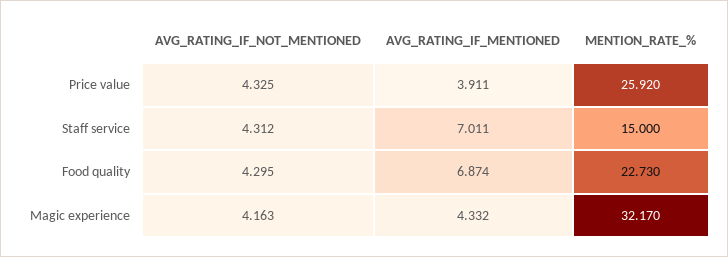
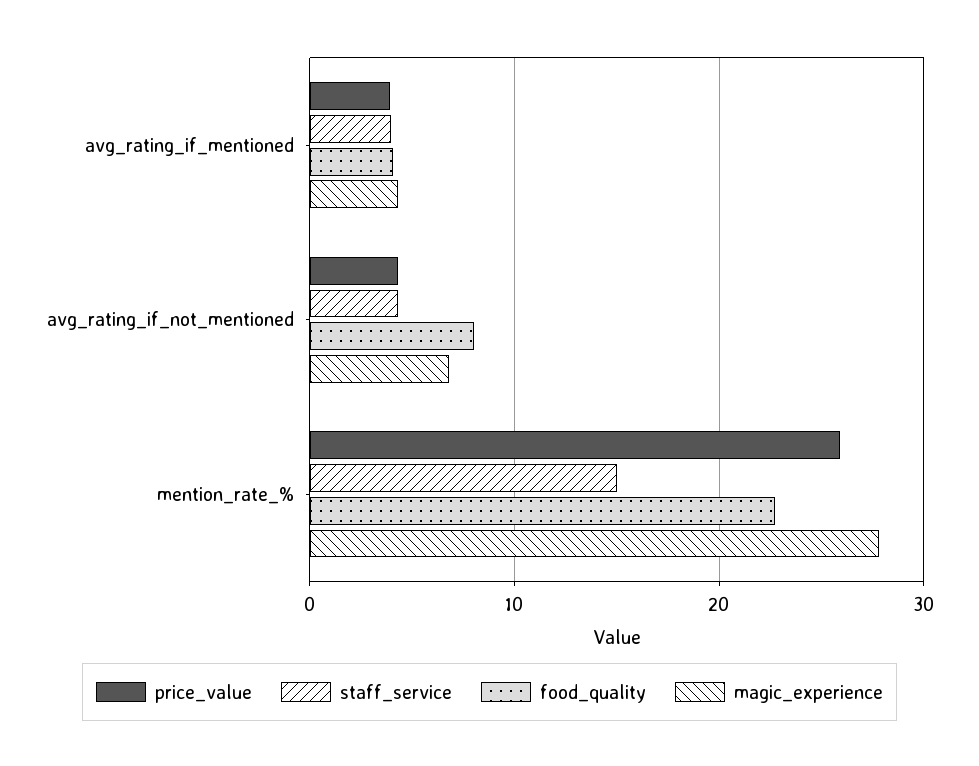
Staff service, AVG_RATING_IF_MENTIONED: 7.011 -> 4
Food quality, AVG_RATING_IF_NOT_MENTIONED: 4.295 -> 8
Food quality, AVG_RATING_IF_MENTIONED: 6.874 -> 4
Magic experience, AVG_RATING_IF_NOT_MENTIONED: 4.163 -> 7
Magic experience, MENTION_RATE_%: 32.17 -> 28

